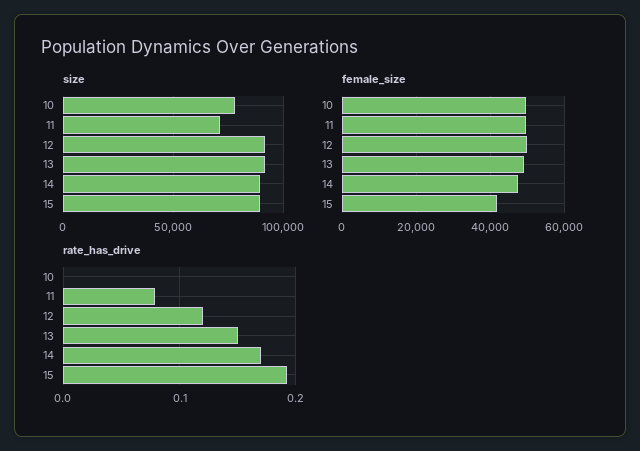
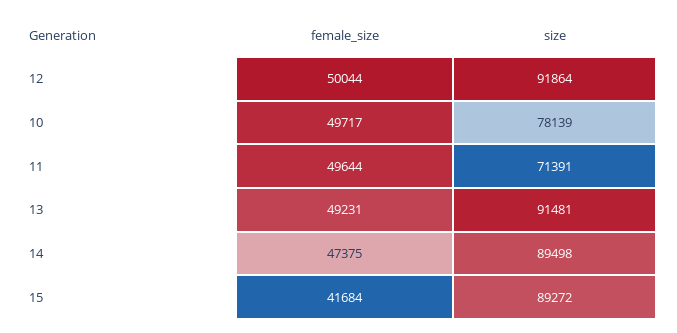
rate_has_drive, 10: 0 -> none
rate_has_drive, 11: 0.08 -> none
rate_has_drive, 12: 0.12 -> none
rate_has_drive, 13: 0.15 -> none
rate_has_drive, 14: 0.17 -> none
rate_has_drive, 15: 0.19 -> none

